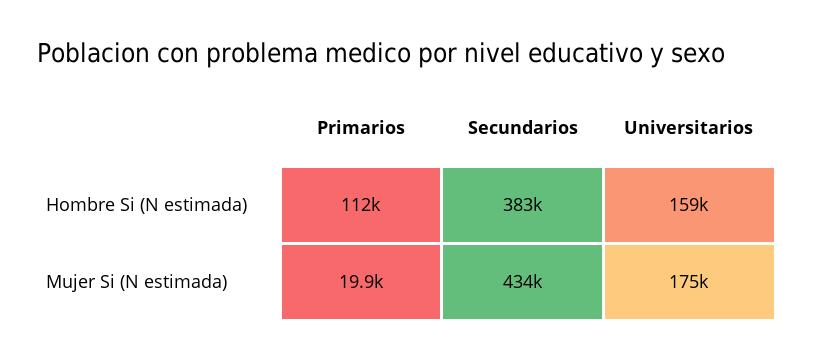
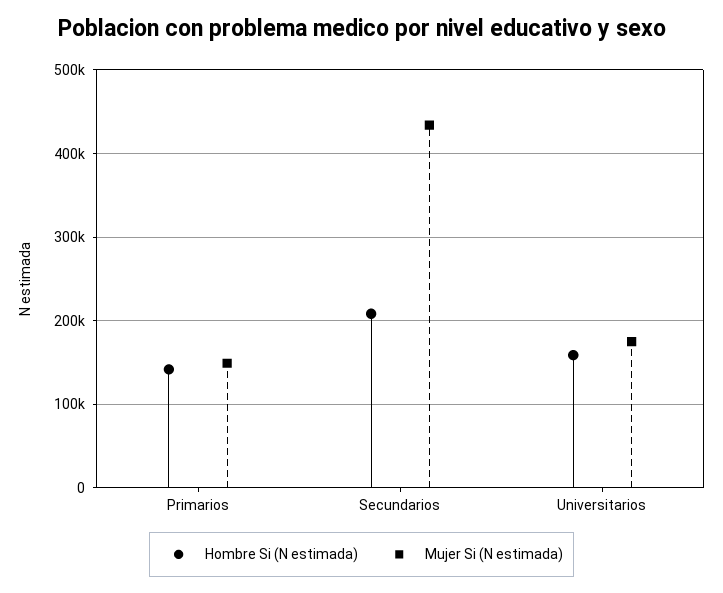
Hombre Si (N estimada), Primarios: 112000 -> 140000
Hombre Si (N estimada), Secundarios: 383000 -> 210000
Mujer Si (N estimada), Primarios: 19900 -> 150000

